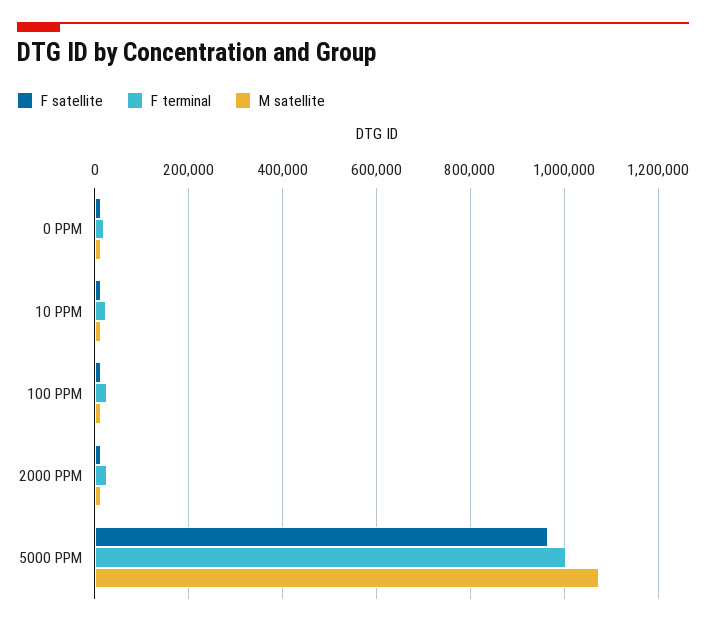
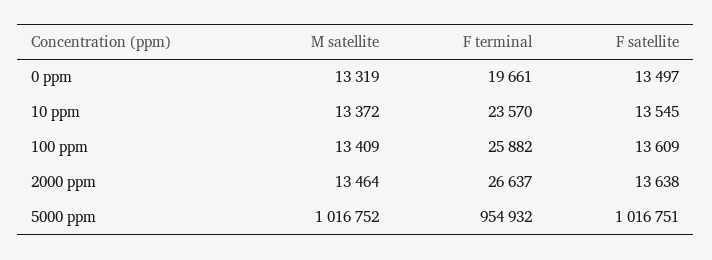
F satellite, 5000 PPM: 960000 -> 1016751
F terminal, 5000 PPM: 1000000 -> 954932
M satellite, 5000 PPM: 1080000 -> 1016752

